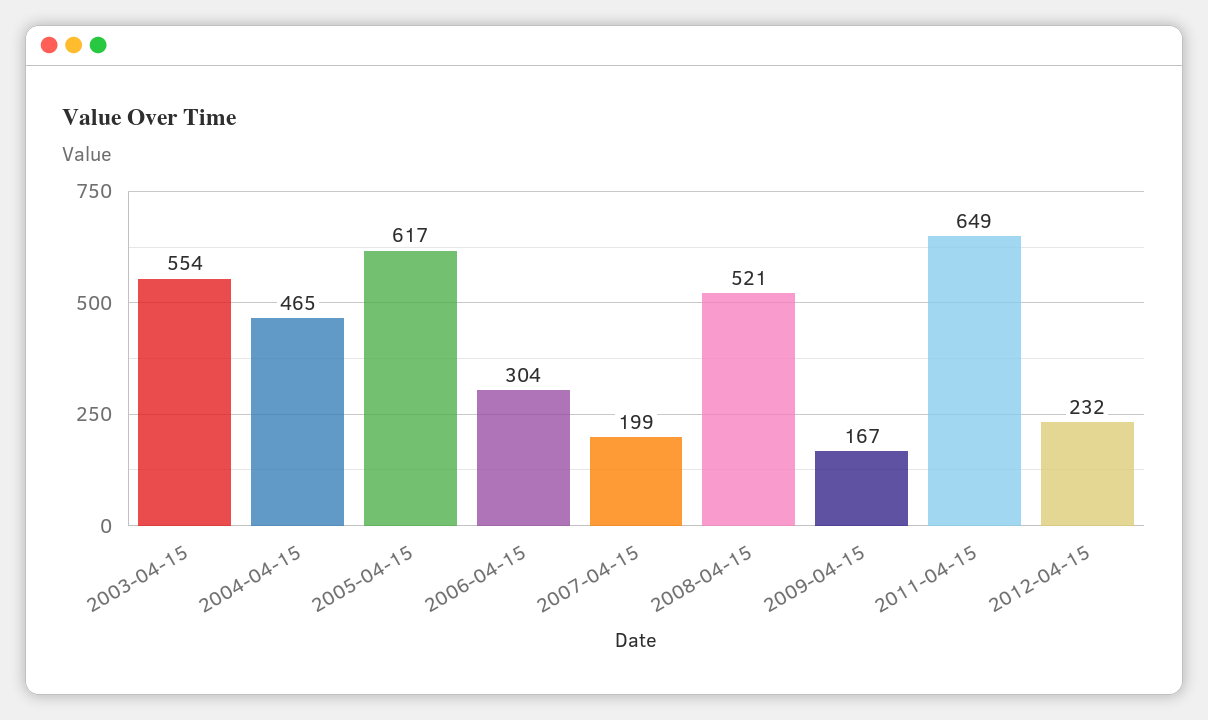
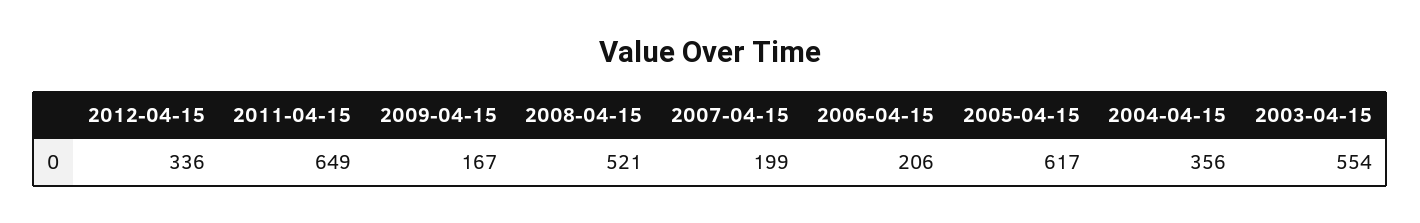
2004-04-15: 465 -> 356
2006-04-15: 304 -> 206
2012-04-15: 232 -> 336

